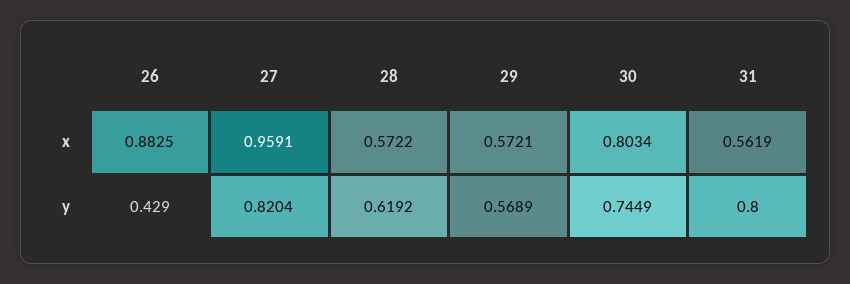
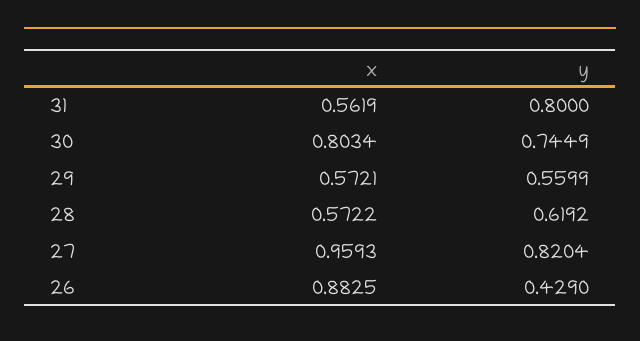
27, x: 0.9591 -> 0.9593
29, y: 0.5689 -> 0.5599

